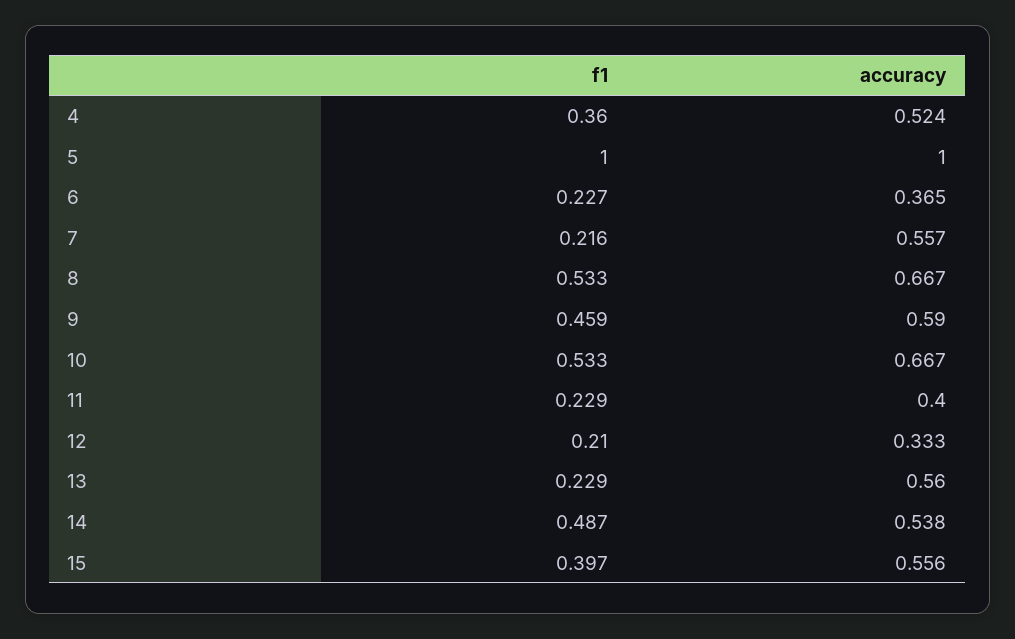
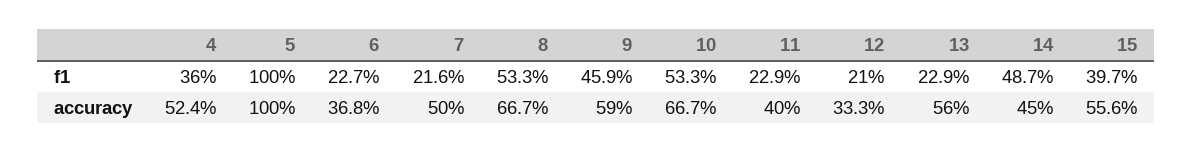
accuracy, 6: 0.365 -> 0.368
accuracy, 7: 0.557 -> 0.5
accuracy, 14: 0.538 -> 0.45

